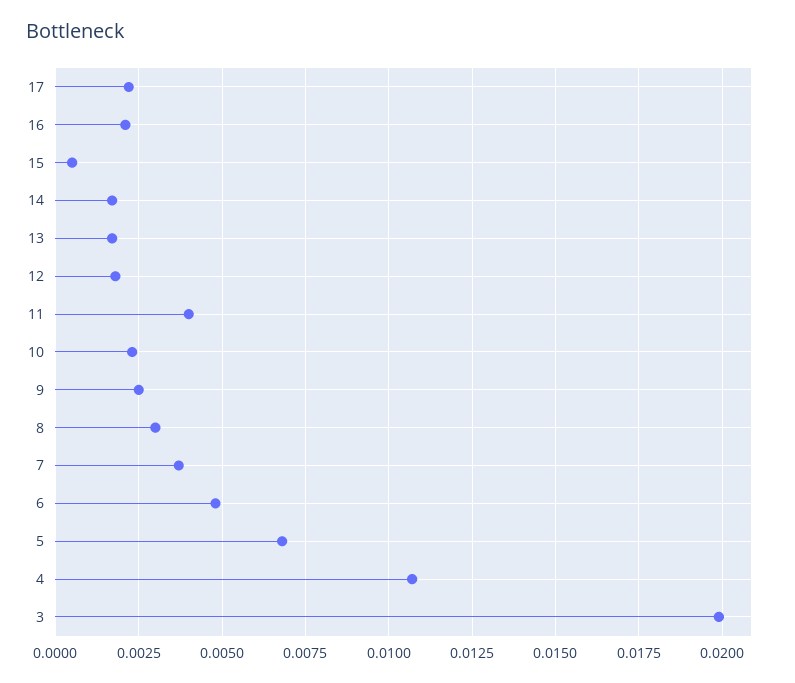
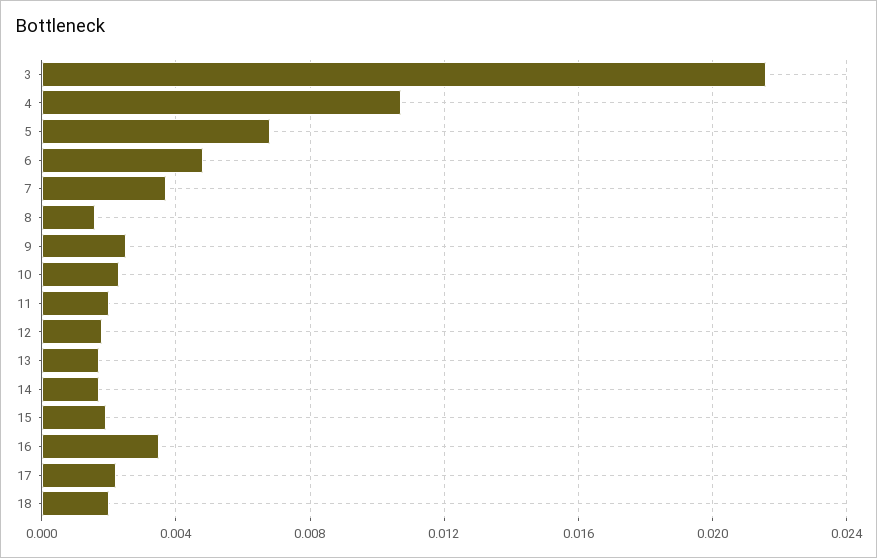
16: 0.002 -> 0.0035
15: 0.0005 -> 0.002
11: 0.004 -> 0.002
8: 0.003 -> 0.0015
3: 0.02 -> 0.0215
18: none -> 0.002

